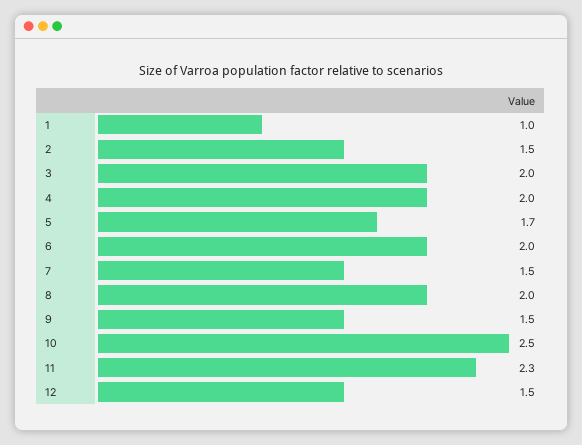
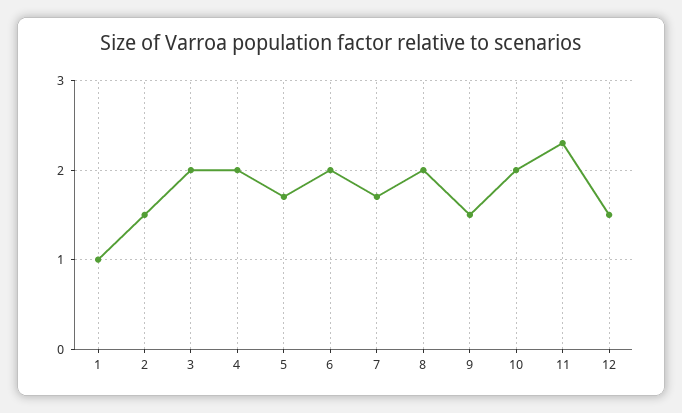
7: 1.5 -> 1.7
10: 2.5 -> 2

